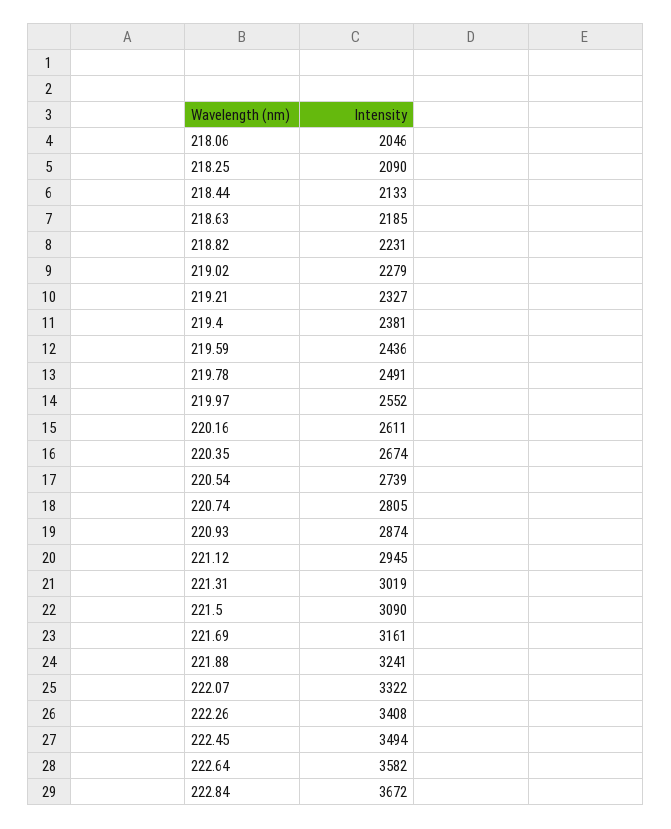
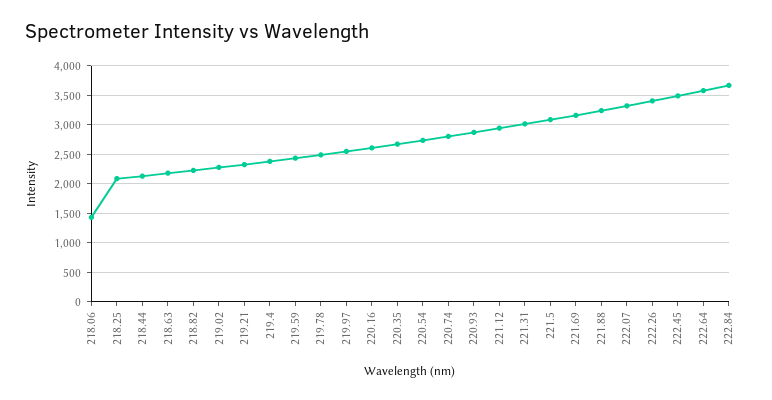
218.06: 2046 -> 1500

